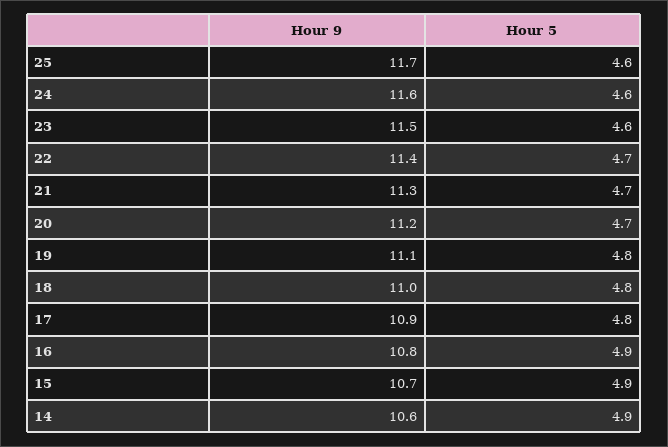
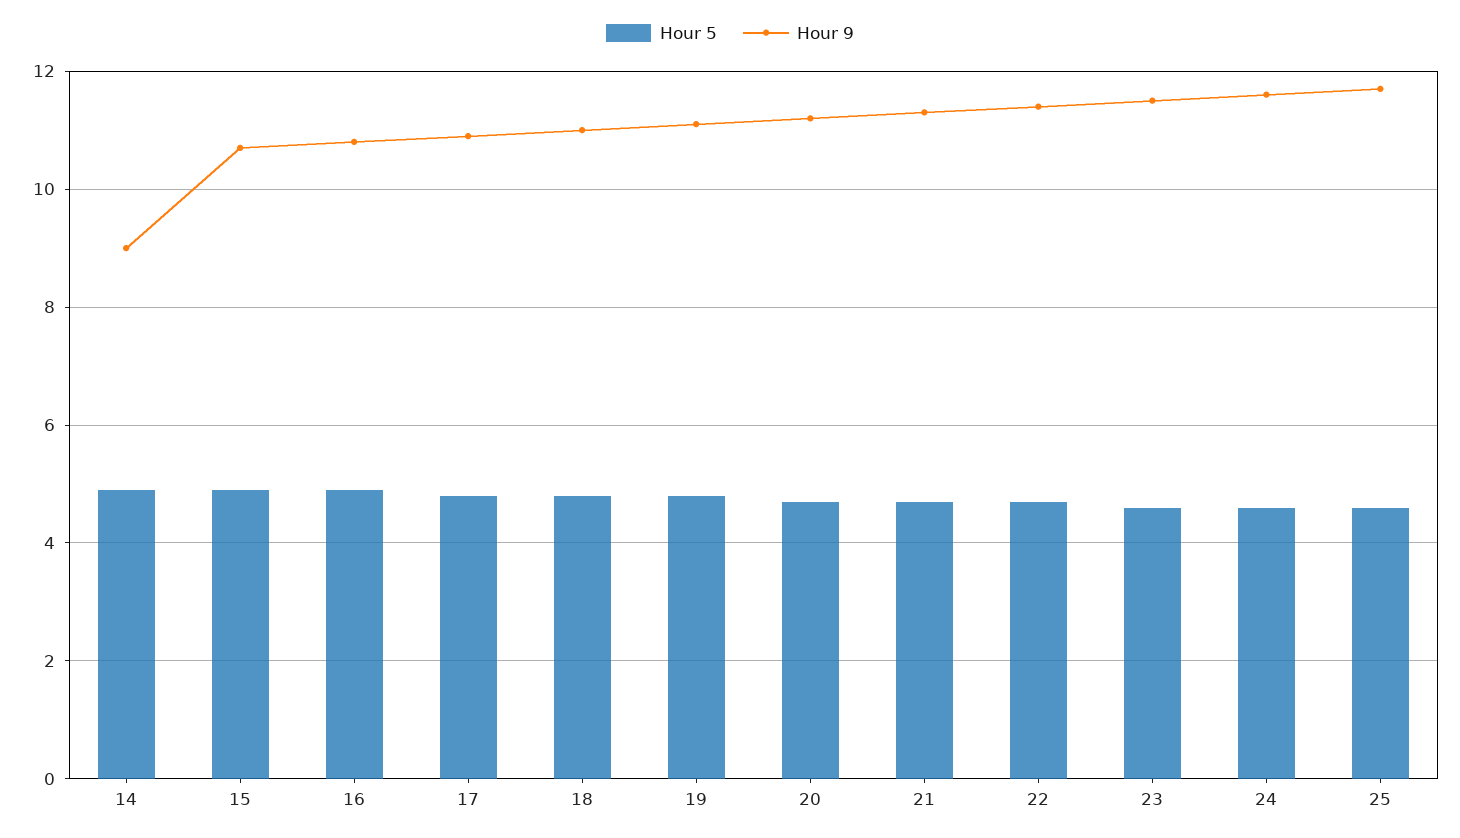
Hour 9, 14: 10.6 -> 9

